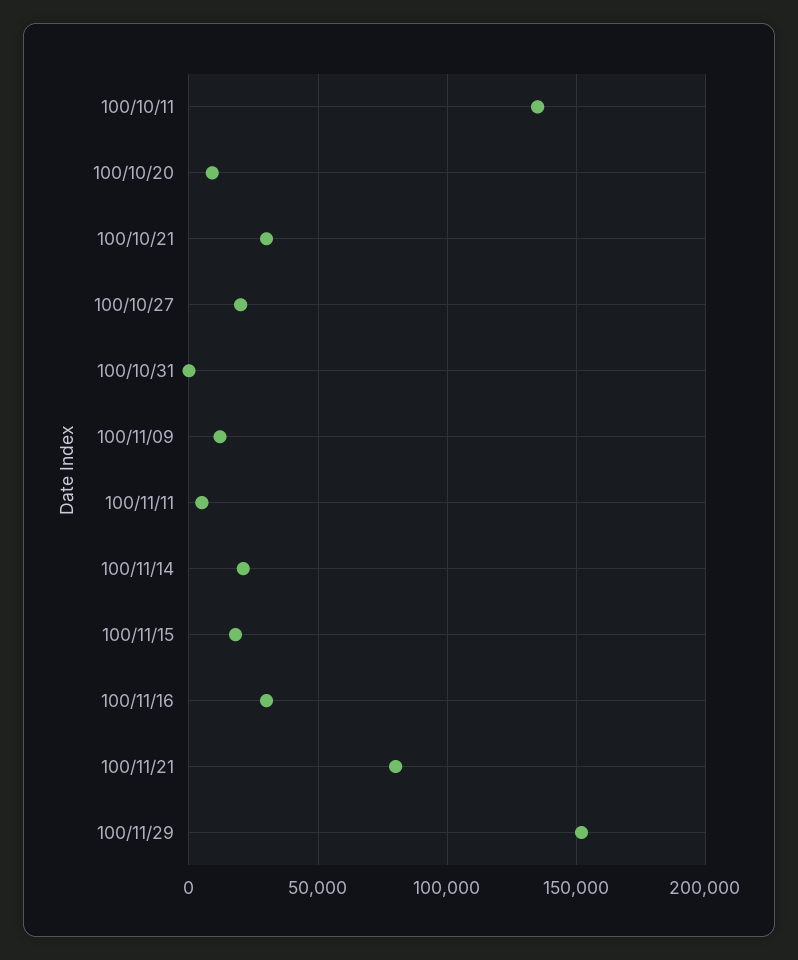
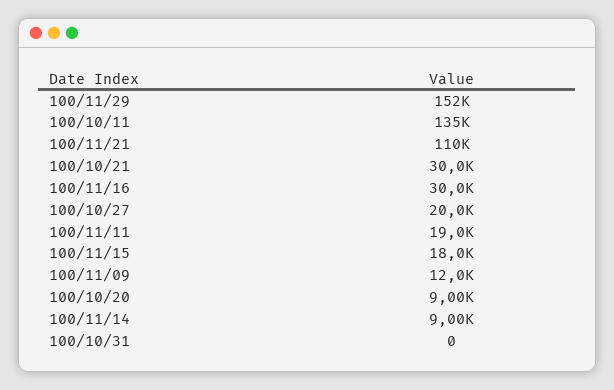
100/11/11: 5000 -> 19000
100/11/14: 20000 -> 9000
100/11/21: 80000 -> 110000

